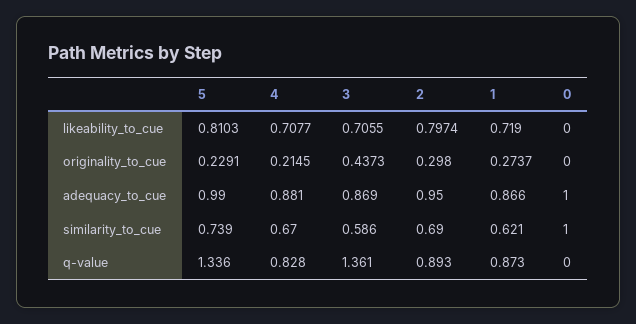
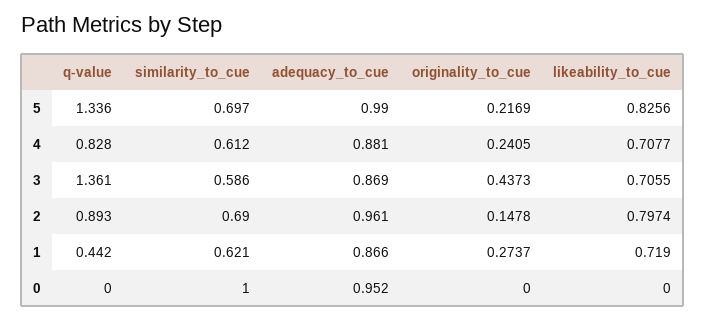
5, likeability_to_cue: 0.8103 -> 0.8256
5, originality_to_cue: 0.2291 -> 0.2169
4, originality_to_cue: 0.2145 -> 0.2405
2, originality_to_cue: 0.298 -> 0.1478
2, adequacy_to_cue: 0.95 -> 0.961
0, adequacy_to_cue: 1 -> 0.952
5, similarity_to_cue: 0.739 -> 0.697
4, similarity_to_cue: 0.67 -> 0.612
1, q-value: 0.873 -> 0.442

